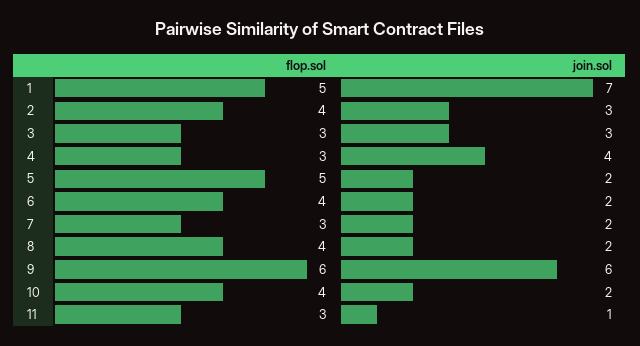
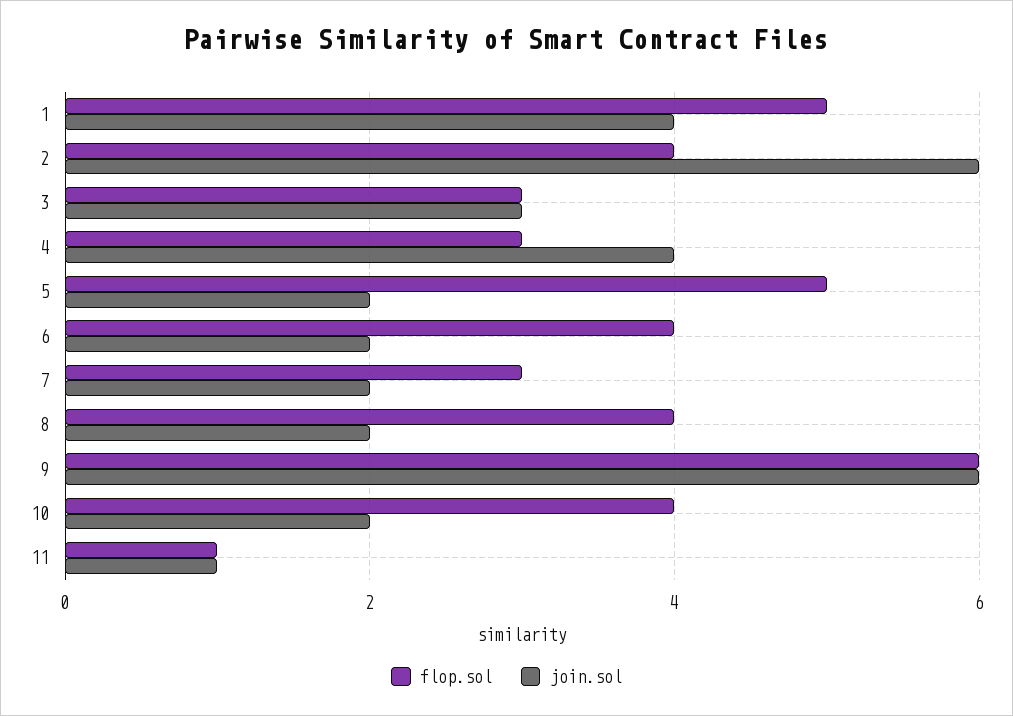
join.sol, 1: 7 -> 4
join.sol, 2: 3 -> 6
flop.sol, 11: 3 -> 1

